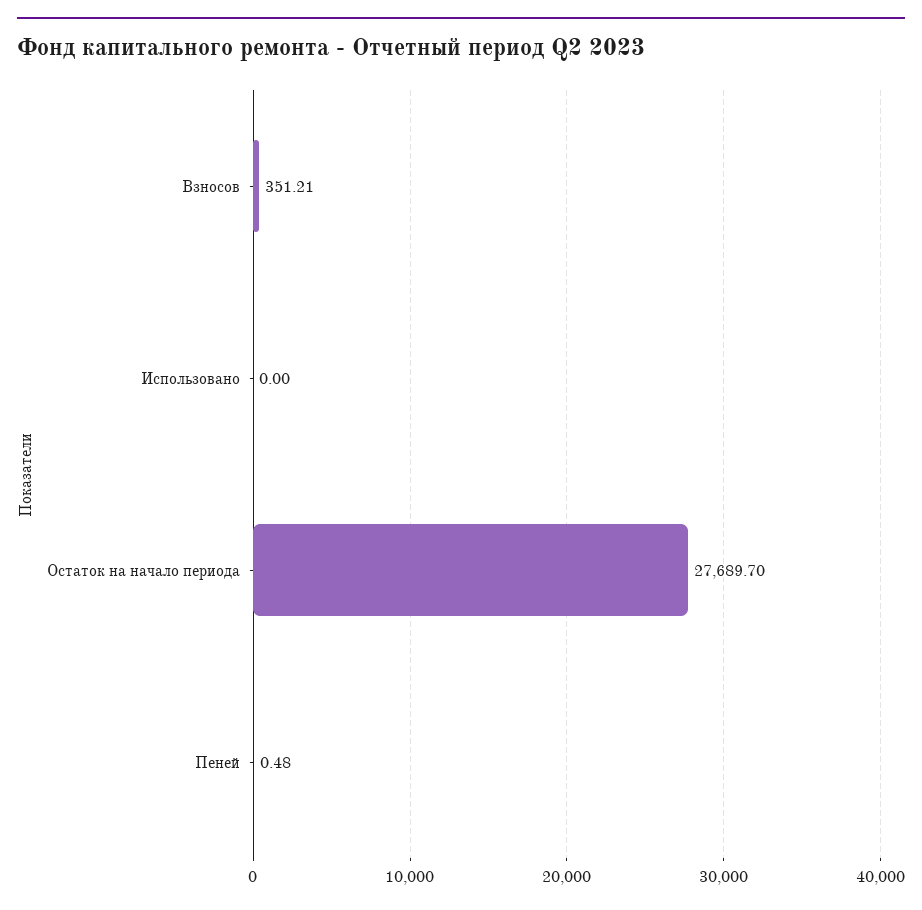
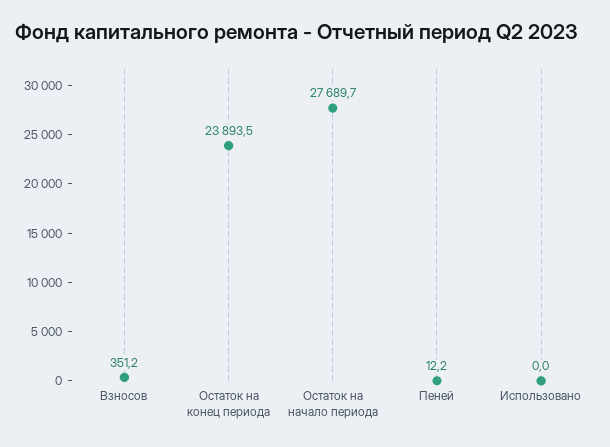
Пеней: 0.48 -> 12.2
Остаток на конец периода: none -> 23893.5

